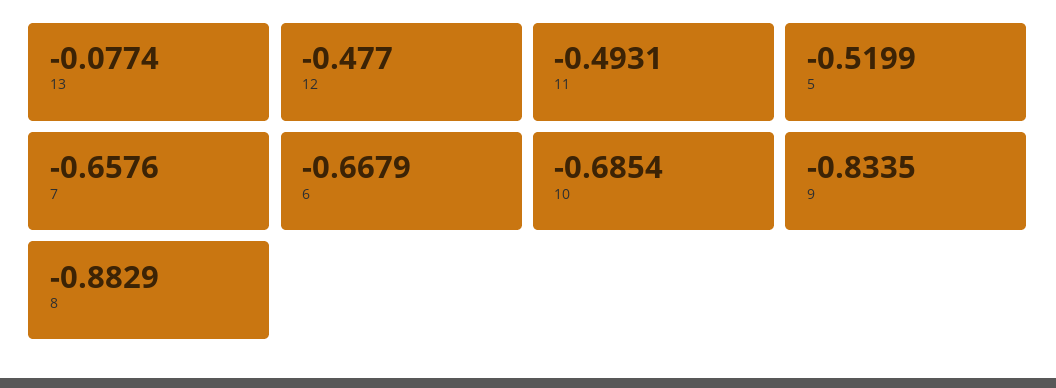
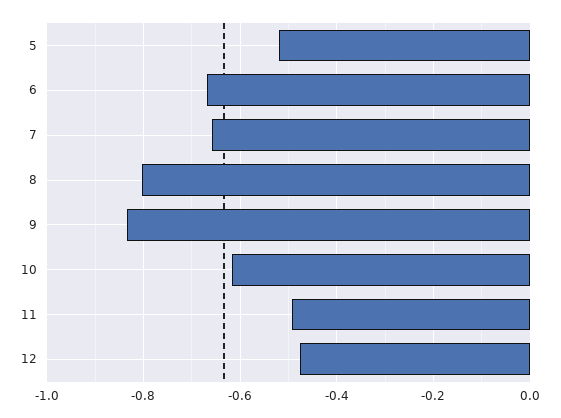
13: -0.0774 -> none
10: -0.6854 -> -0.62
8: -0.8829 -> -0.8

